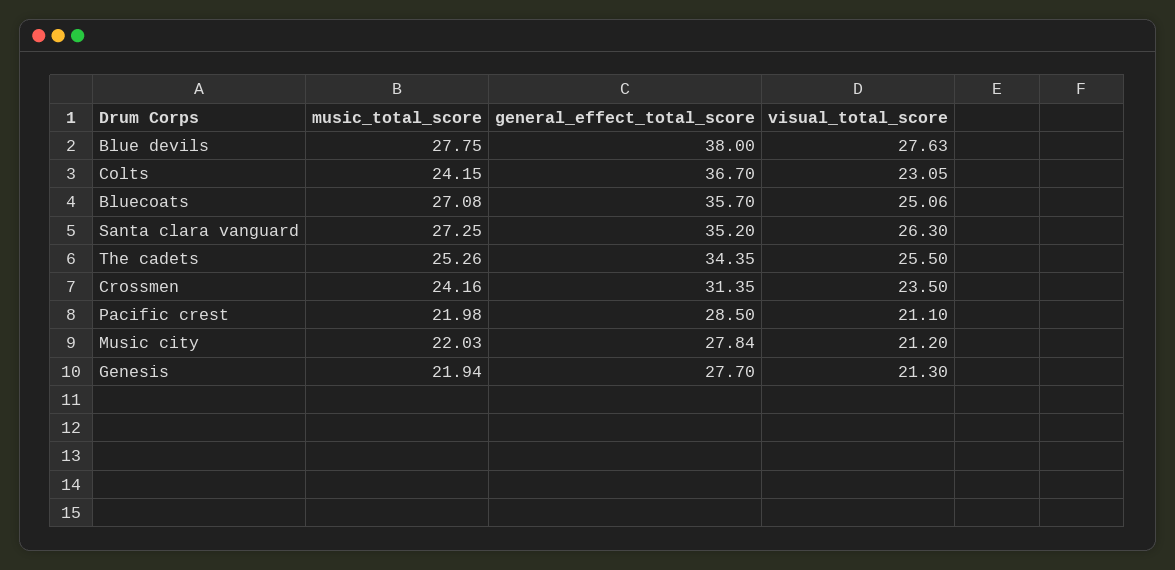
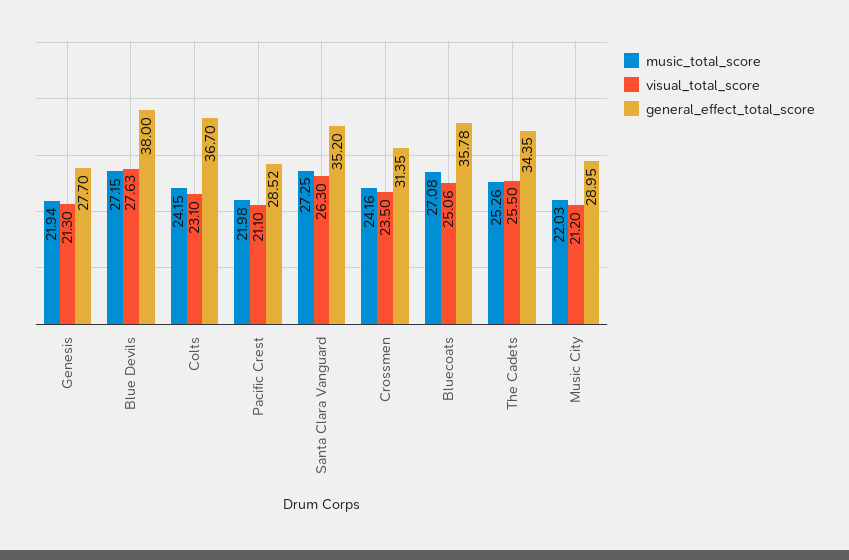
music_total_score, Blue devils: 27.75 -> 27.15
visual_total_score, Colts: 23.05 -> 23.1
general_effect_total_score, Bluecoats: 35.7 -> 35.78
general_effect_total_score, Pacific crest: 28.5 -> 28.52
general_effect_total_score, Music city: 27.84 -> 28.95

